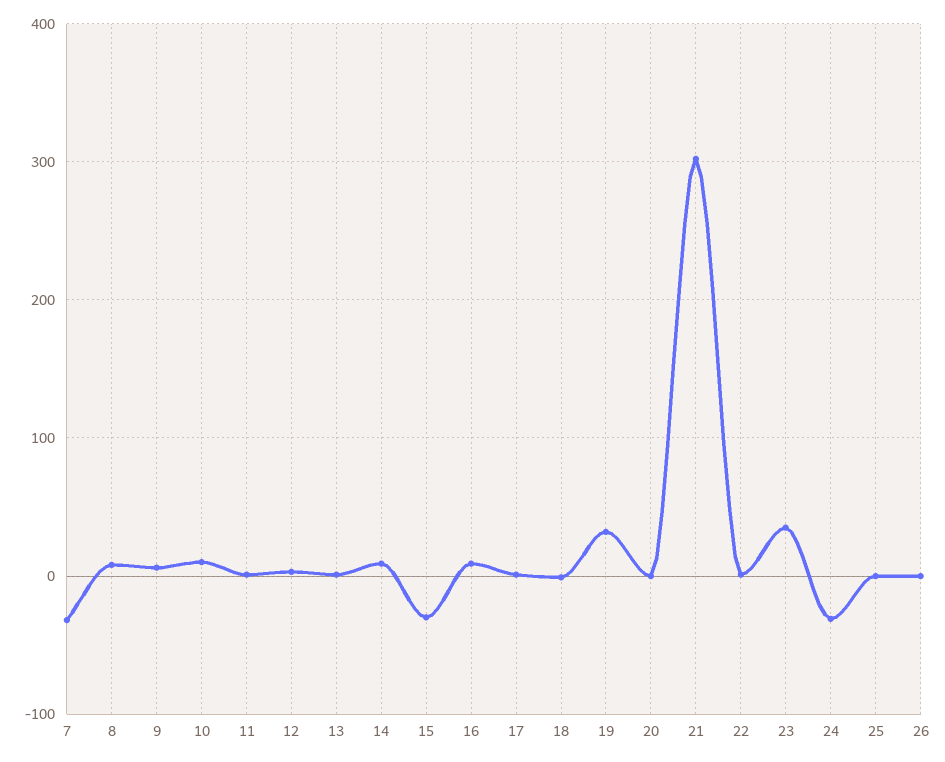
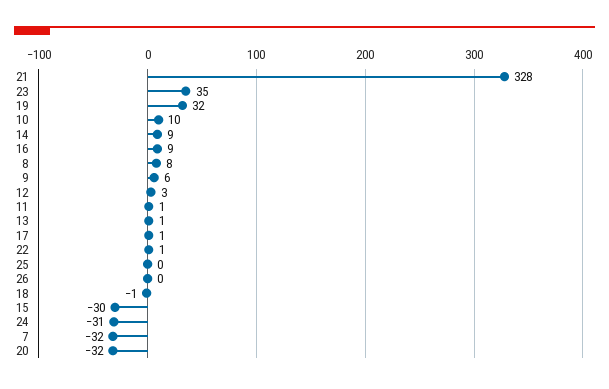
20: 0 -> -32
21: 300 -> 328

